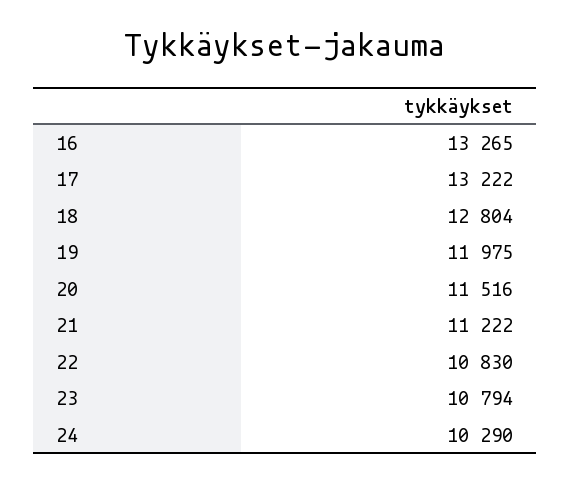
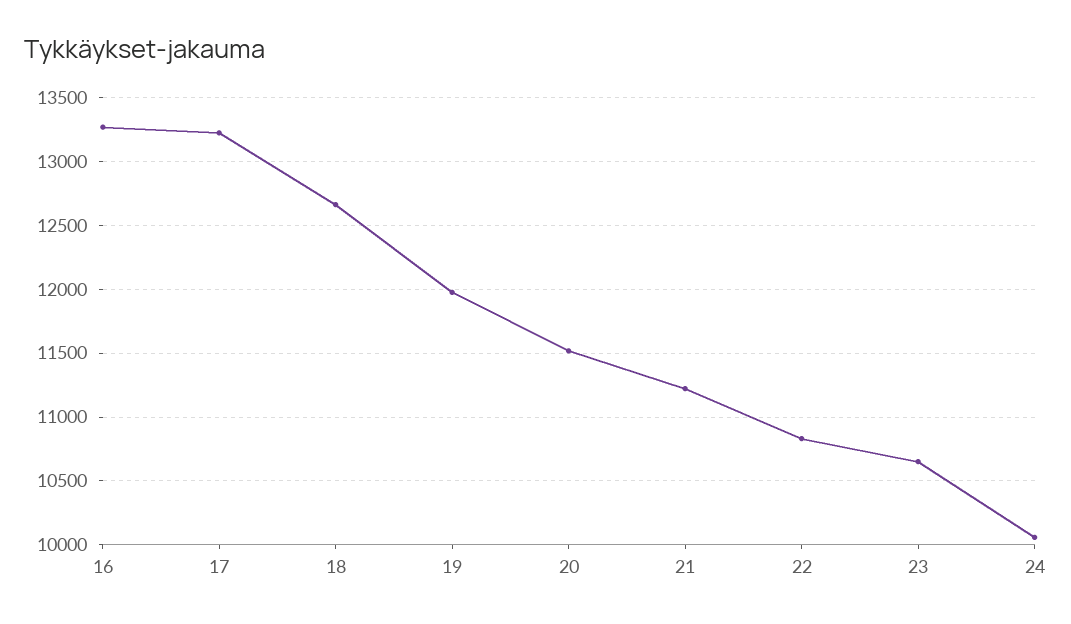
18: 12804 -> 12650
23: 10794 -> 10650
24: 10290 -> 10050

